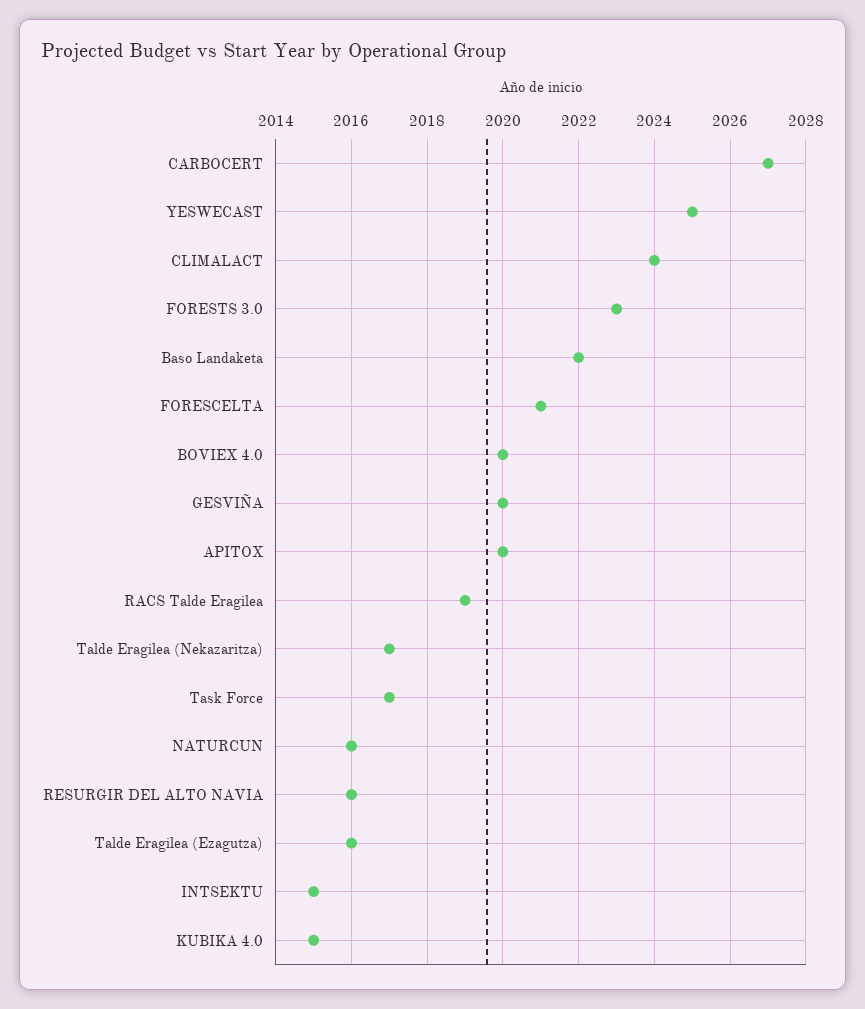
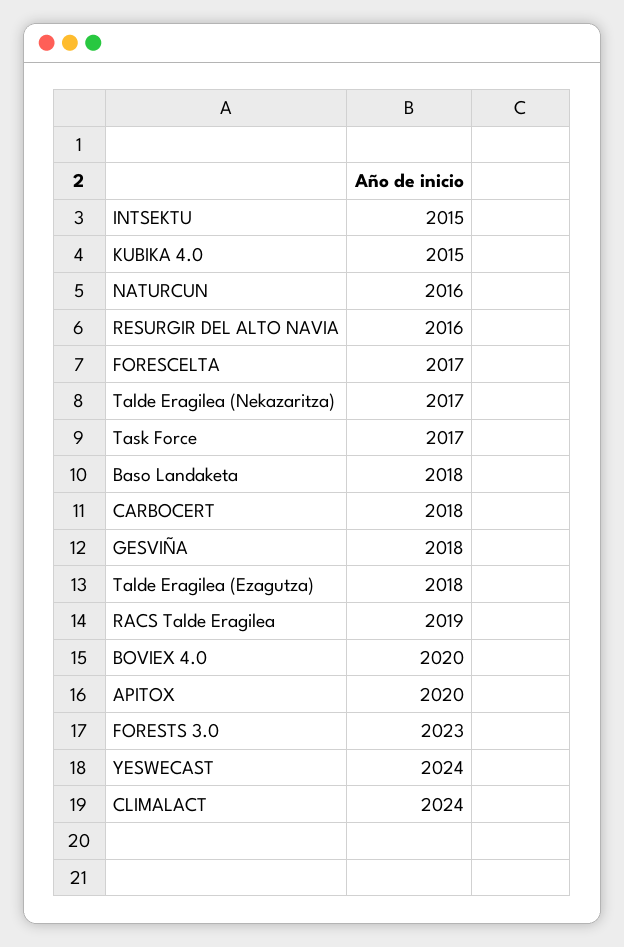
CARBOCERT: 2027 -> 2018
YESWECAST: 2025 -> 2024
Baso Landaketa: 2022 -> 2018
FORESCELTA: 2021 -> 2017
GESVIÑA: 2020 -> 2018
Talde Eragilea (Ezagutza): 2016 -> 2018

